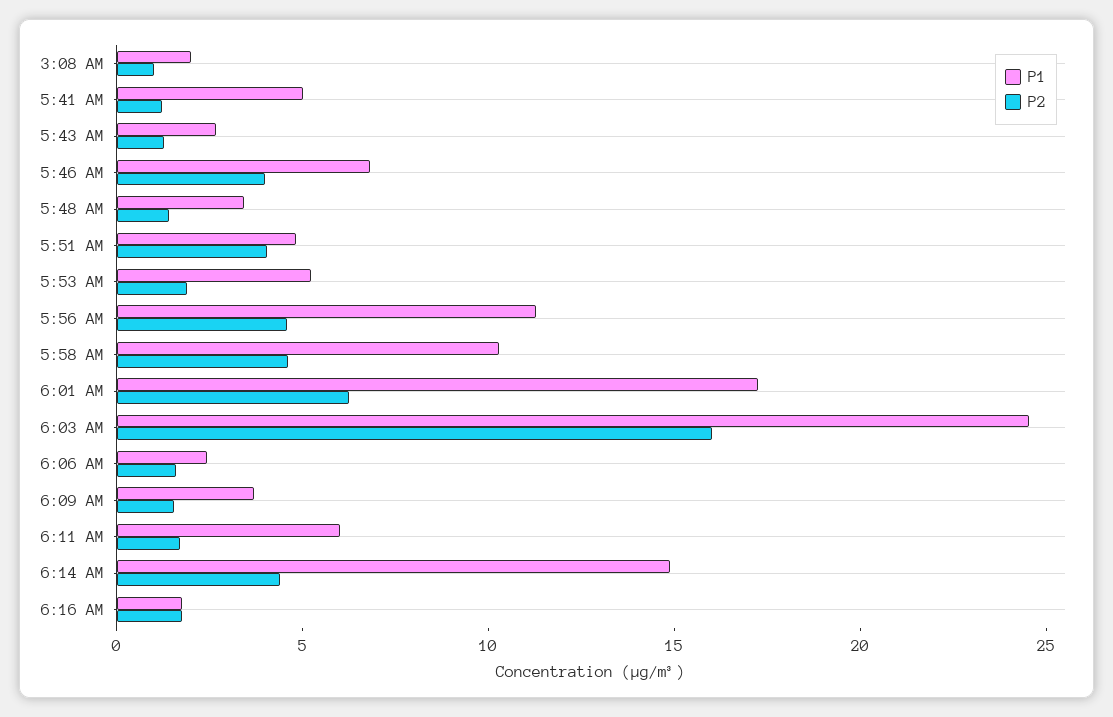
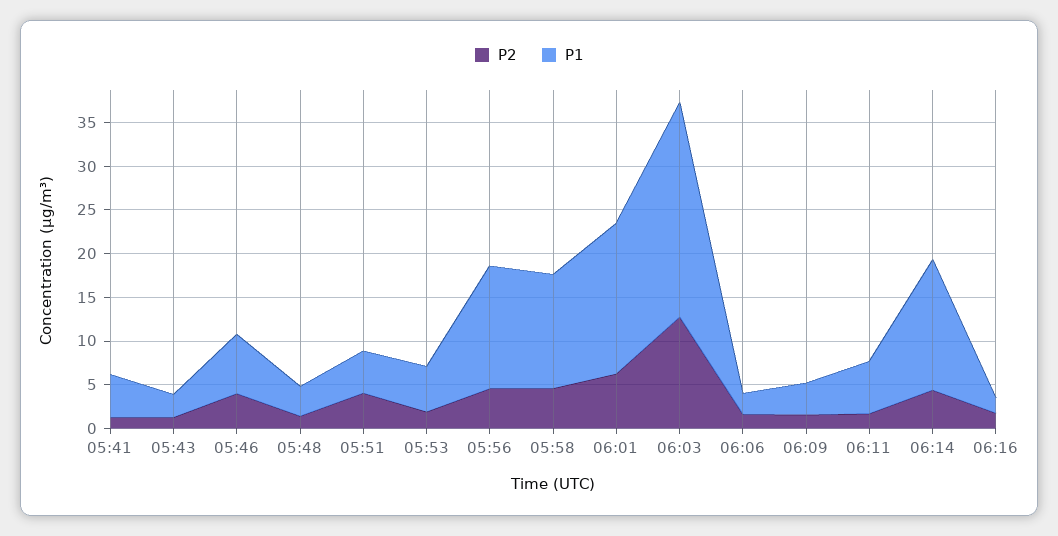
P1, 3:08 AM: 2 -> none
P2, 3:08 AM: 1 -> none
P1, 5:56 AM: 11 -> 14
P1, 5:58 AM: 10 -> 13
P2, 6:03 AM: 16 -> 13

